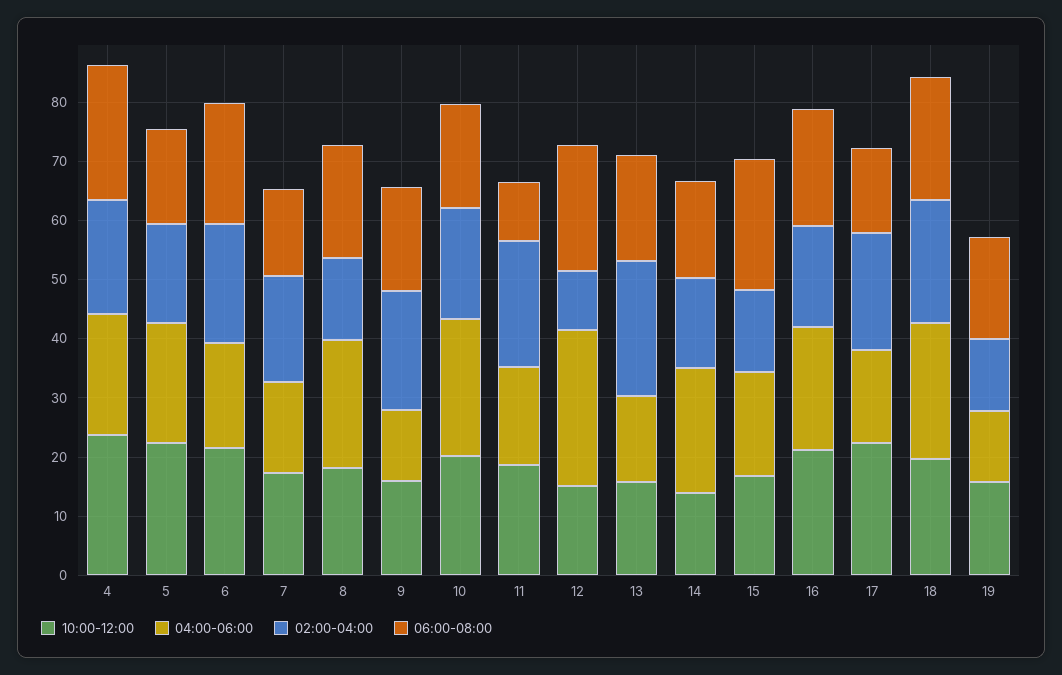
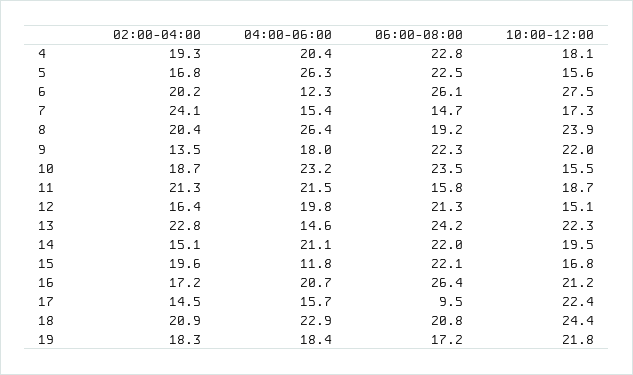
10:00-12:00, 4: 24 -> 18.1
10:00-12:00, 5: 22 -> 15.6
04:00-06:00, 5: 20 -> 26.3
06:00-08:00, 5: 16 -> 22.5
10:00-12:00, 6: 22 -> 27.5
04:00-06:00, 6: 18 -> 12.3
06:00-08:00, 6: 20 -> 26.1
02:00-04:00, 7: 18 -> 24.1
10:00-12:00, 8: 18 -> 23.9
04:00-06:00, 8: 22 -> 26.4
02:00-04:00, 8: 14 -> 20.4
10:00-12:00, 9: 16 -> 22
04:00-06:00, 9: 12 -> 18
02:00-04:00, 9: 20 -> 13.5
06:00-08:00, 9: 18 -> 22.3
10:00-12:00, 10: 20 -> 15.5
06:00-08:00, 10: 18 -> 23.5
04:00-06:00, 11: 16 -> 21.5
06:00-08:00, 11: 10 -> 15.8
04:00-06:00, 12: 26 -> 19.8
02:00-04:00, 12: 10 -> 16.4
10:00-12:00, 13: 16 -> 22.3
06:00-08:00, 13: 18 -> 24.2
10:00-12:00, 14: 14 -> 19.5
06:00-08:00, 14: 16 -> 22
04:00-06:00, 15: 18 -> 11.8
02:00-04:00, 15: 14 -> 19.6
06:00-08:00, 16: 20 -> 26.4
02:00-04:00, 17: 20 -> 14.5
06:00-08:00, 17: 14 -> 9.5
10:00-12:00, 18: 20 -> 24.4
10:00-12:00, 19: 16 -> 21.8
04:00-06:00, 19: 12 -> 18.4
02:00-04:00, 19: 12 -> 18.3

